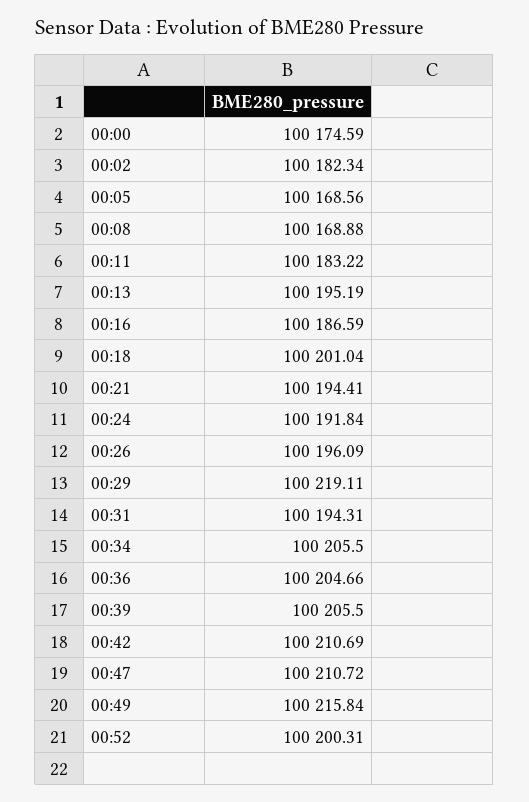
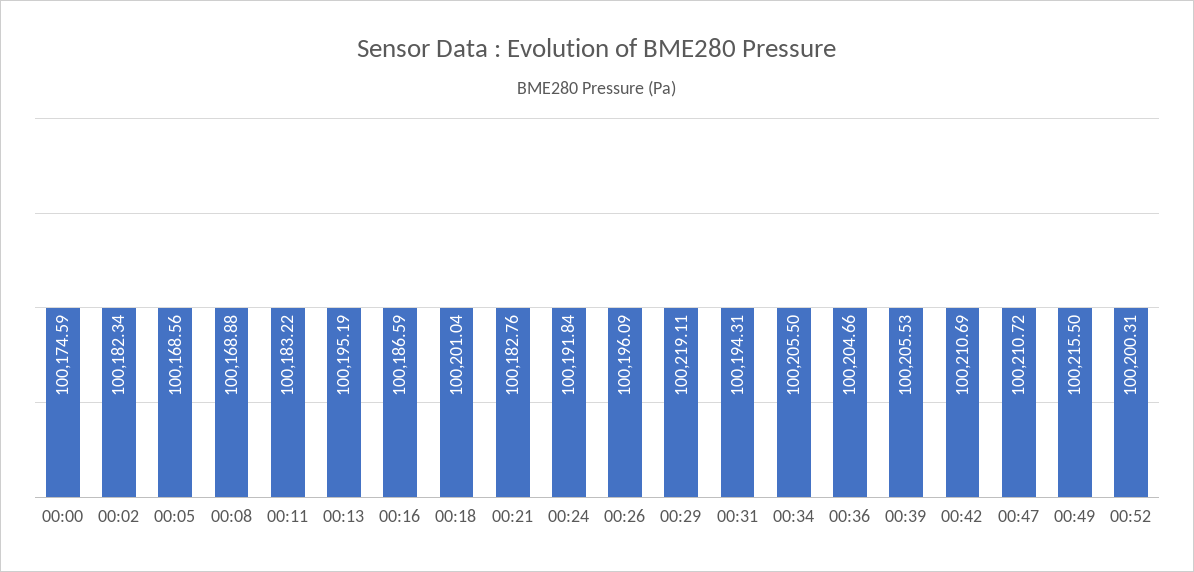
00:21: 100194.41 -> 100182.76
00:39: 100205.5 -> 100205.53
00:49: 100215.84 -> 100215.5

